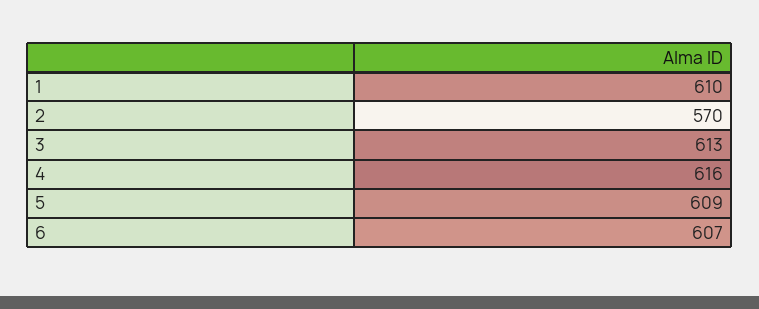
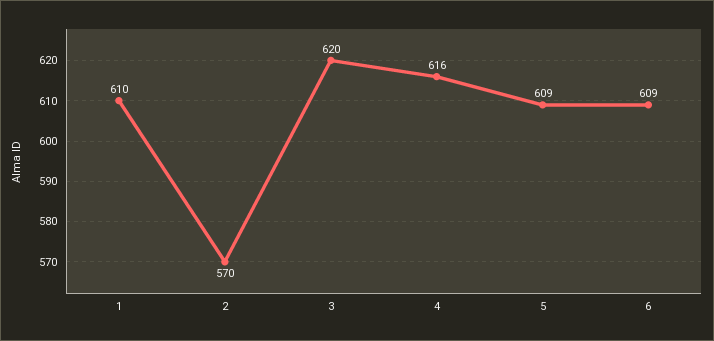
3: 613 -> 620
6: 607 -> 609

